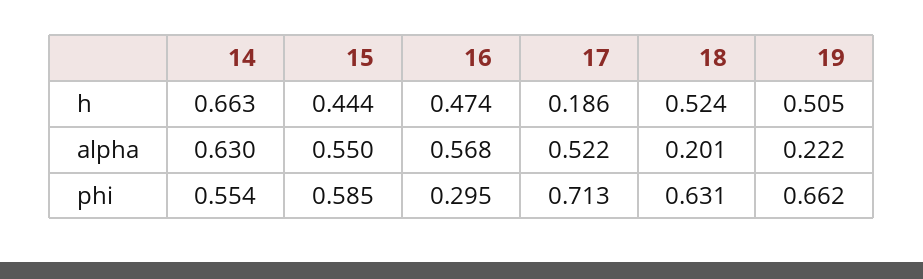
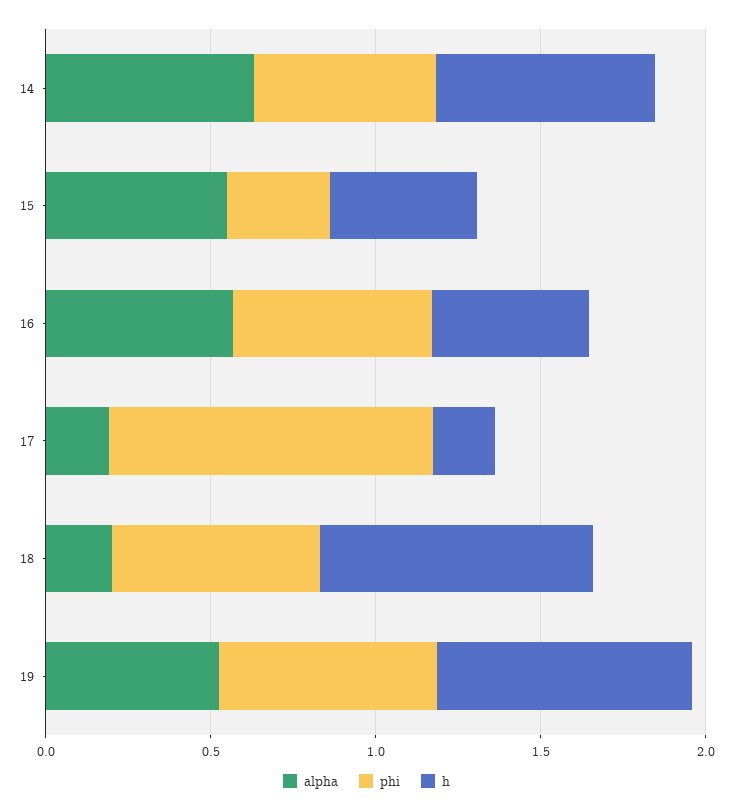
h, 18: 0.524 -> 0.8
h, 19: 0.505 -> 0.8
alpha, 17: 0.522 -> 0.2
alpha, 19: 0.222 -> 0.5
phi, 15: 0.585 -> 0.3
phi, 16: 0.295 -> 0.6
phi, 17: 0.713 -> 1

